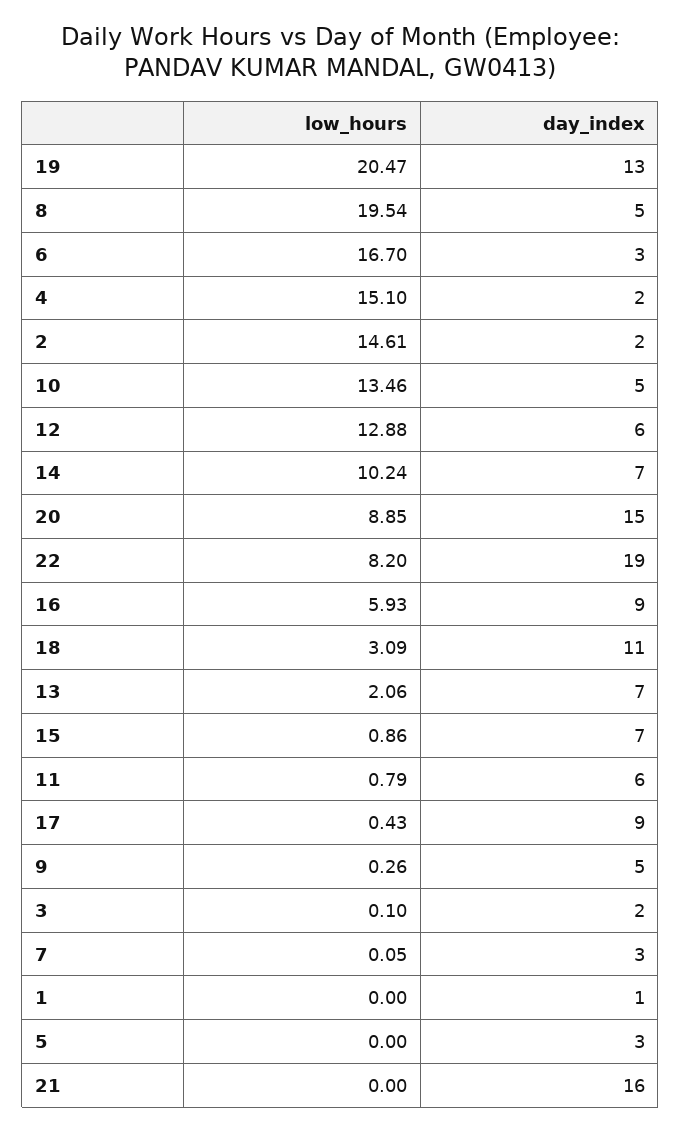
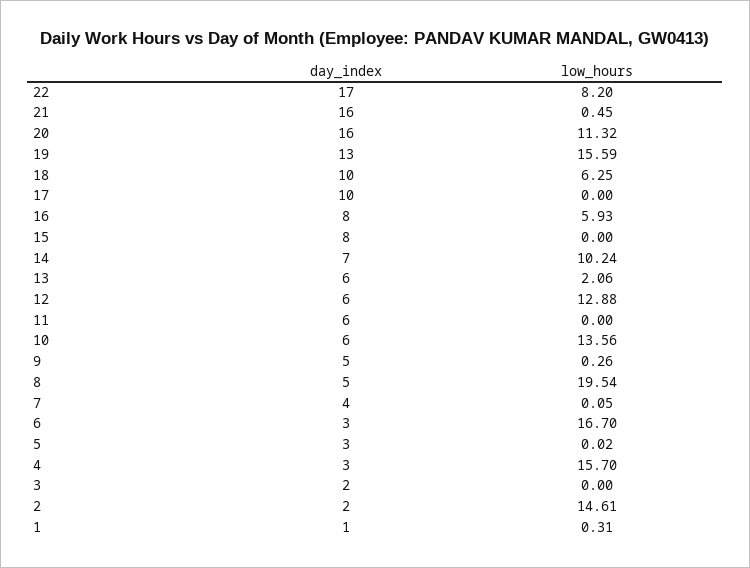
low_hours, 19: 20.47 -> 15.59
low_hours, 4: 15.1 -> 15.7
day_index, 4: 2 -> 3
low_hours, 10: 13.46 -> 13.56
day_index, 10: 5 -> 6
low_hours, 20: 8.85 -> 11.32
day_index, 20: 15 -> 16
day_index, 22: 19 -> 17
day_index, 16: 9 -> 8
low_hours, 18: 3.09 -> 6.25
day_index, 18: 11 -> 10
day_index, 13: 7 -> 6
low_hours, 15: 0.86 -> 0
day_index, 15: 7 -> 8
low_hours, 11: 0.79 -> 0
low_hours, 17: 0.43 -> 0
day_index, 17: 9 -> 10
low_hours, 3: 0.1 -> 0
day_index, 7: 3 -> 4
low_hours, 1: 0 -> 0.31
low_hours, 5: 0 -> 0.02
low_hours, 21: 0 -> 0.45

